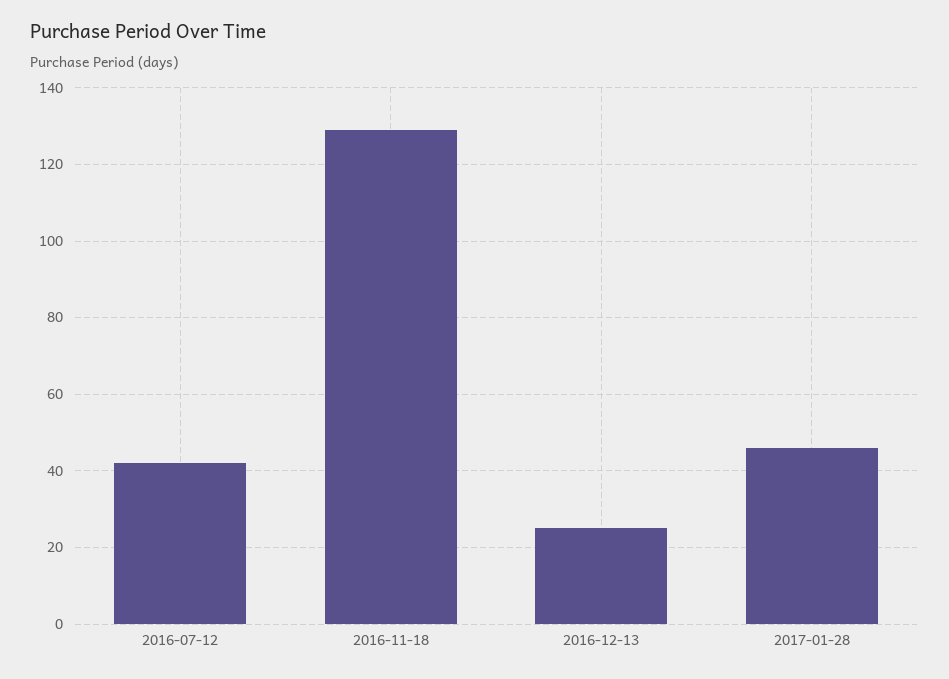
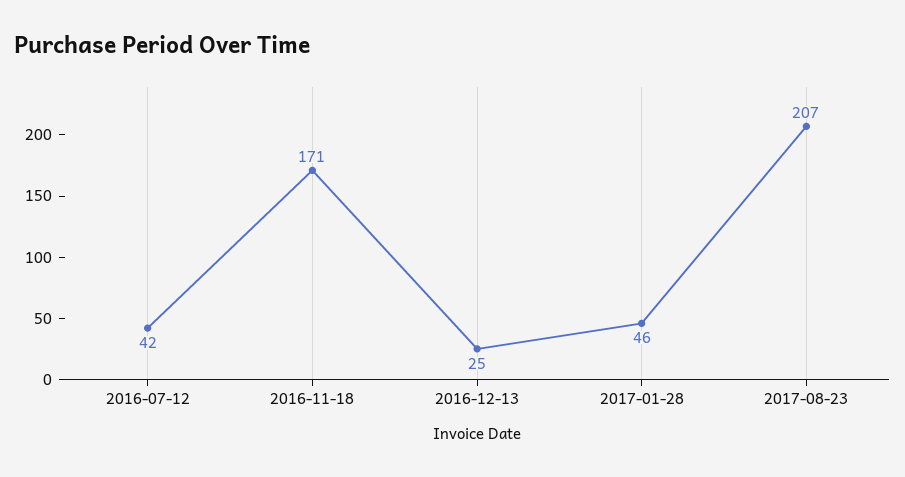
2016-11-18: 130 -> 171
2017-08-23: none -> 207

